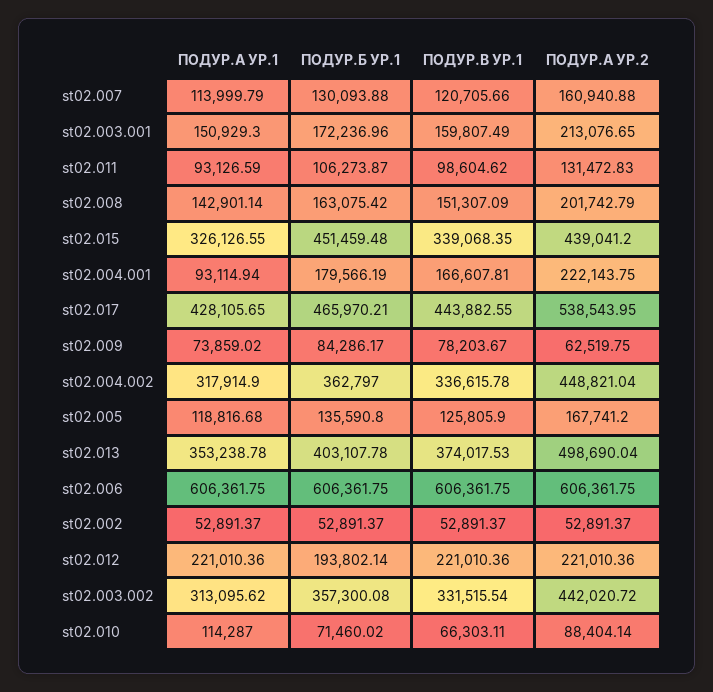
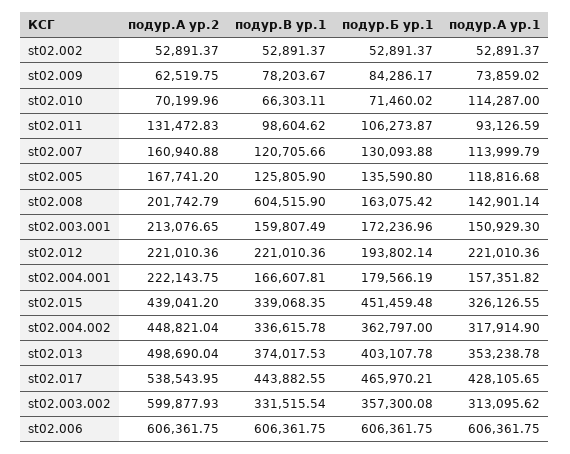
ПОДУР.В УР.1, st02.008: 151307.09 -> 604515.9
ПОДУР.А УР.1, st02.004.001: 93114.94 -> 157351.82
ПОДУР.А УР.2, st02.003.002: 442020.72 -> 599877.93
ПОДУР.А УР.2, st02.010: 88404.14 -> 70199.96

